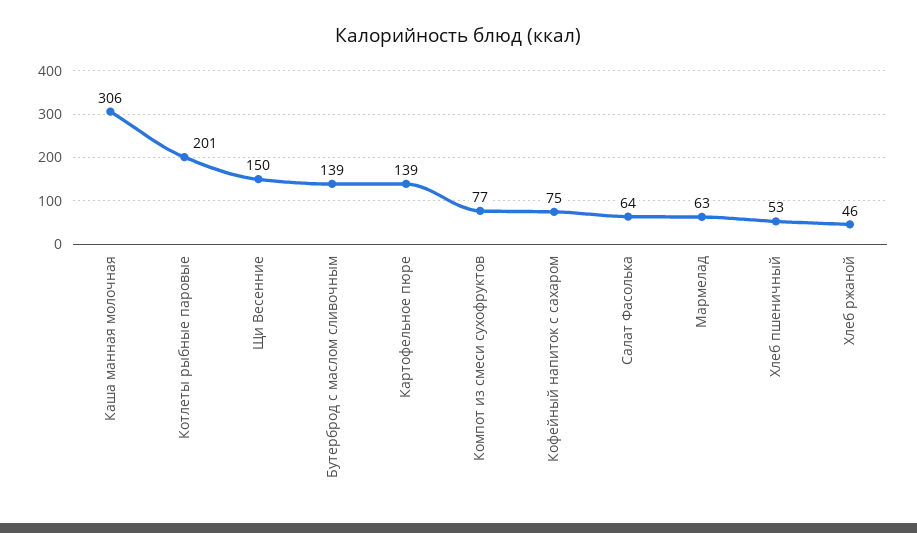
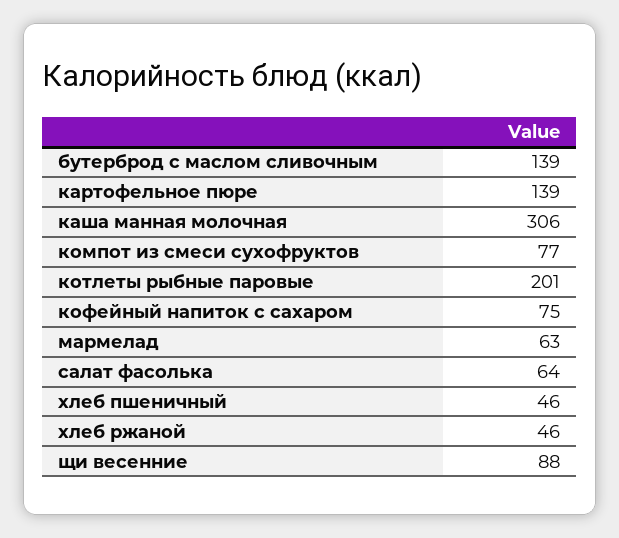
Щи Весенние: 150 -> 88
Хлеб пшеничный: 53 -> 46

